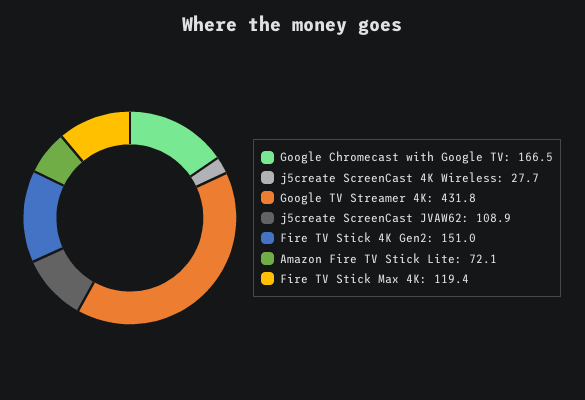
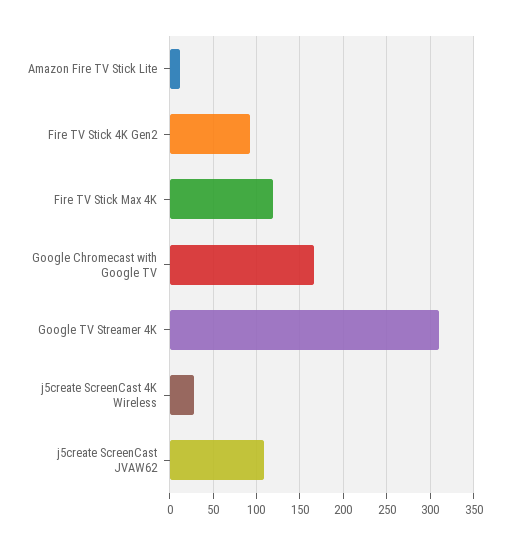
Google TV Streamer 4K: 431.8 -> 310
Fire TV Stick 4K Gen2: 151 -> 90
Amazon Fire TV Stick Lite: 72.1 -> 10

